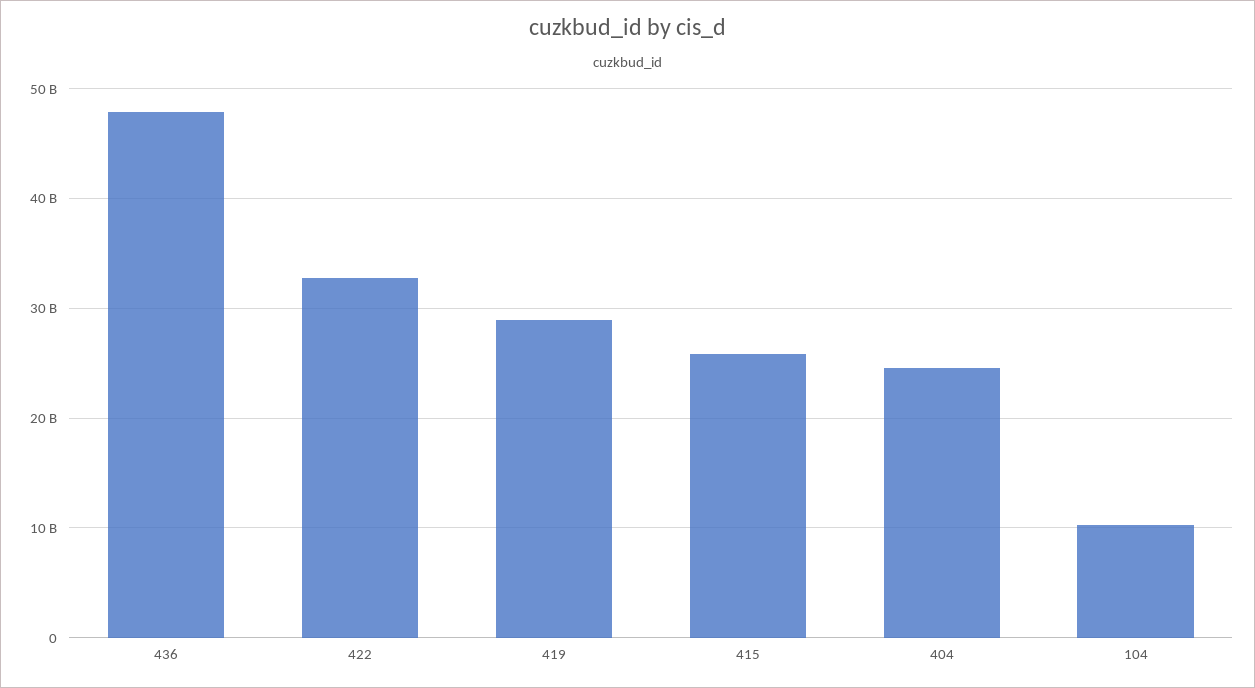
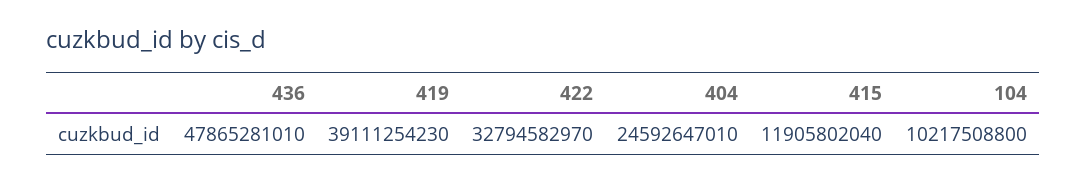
419: 29000000000 -> 39111254230
415: 26000000000 -> 11905802040

